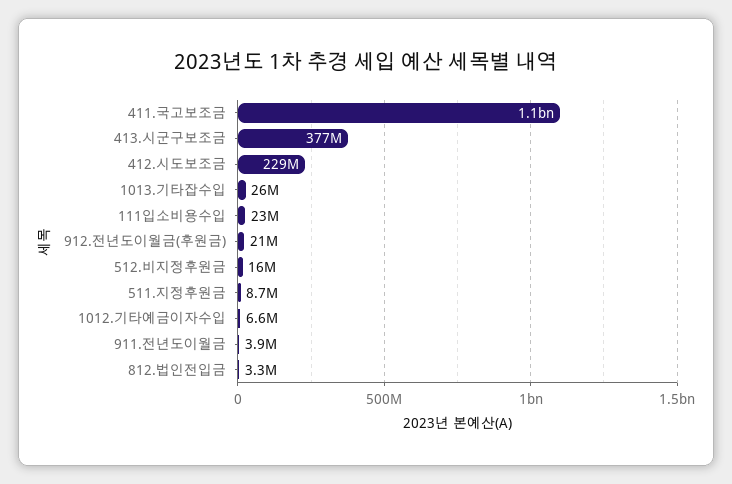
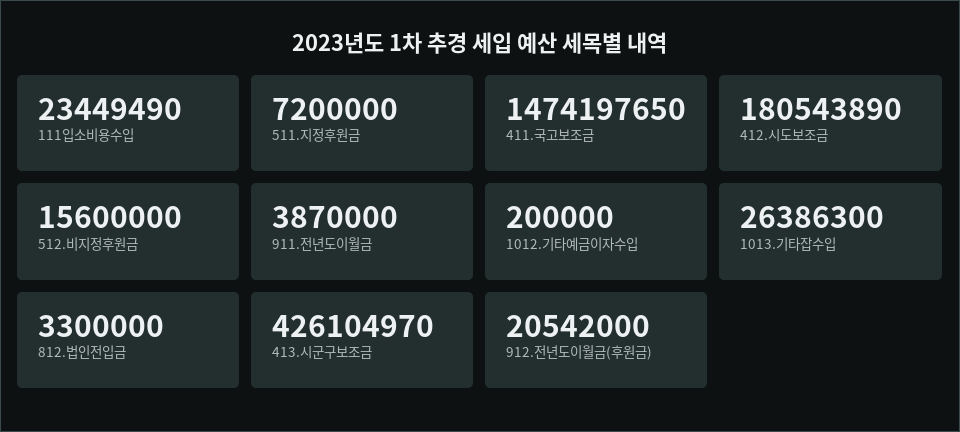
411.국고보조금: 1100000000 -> 1474197650
413.시군구보조금: 377000000 -> 426104970
412.시도보조금: 229000000 -> 180543890
511.지정후원금: 8700000 -> 7200000
1012.기타예금이자수입: 6600000 -> 200000

